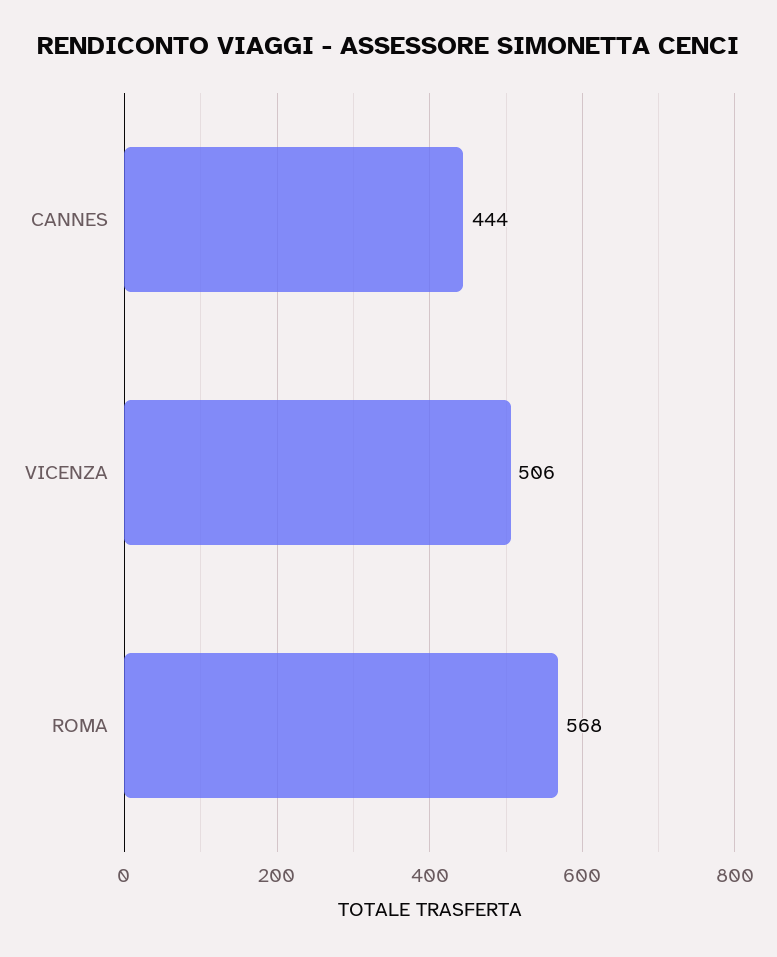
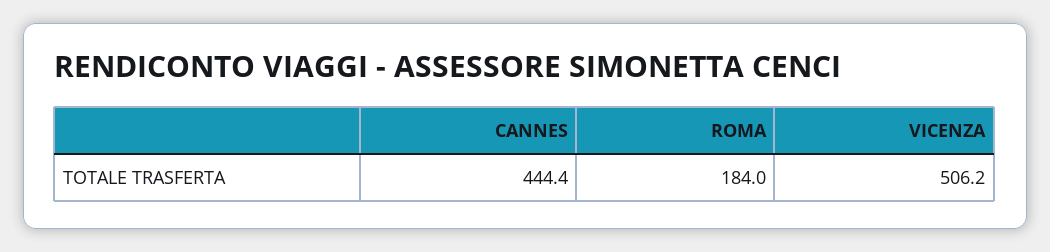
ROMA: 568 -> 184

